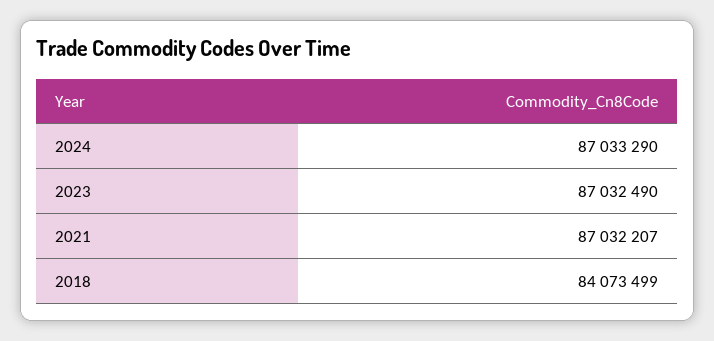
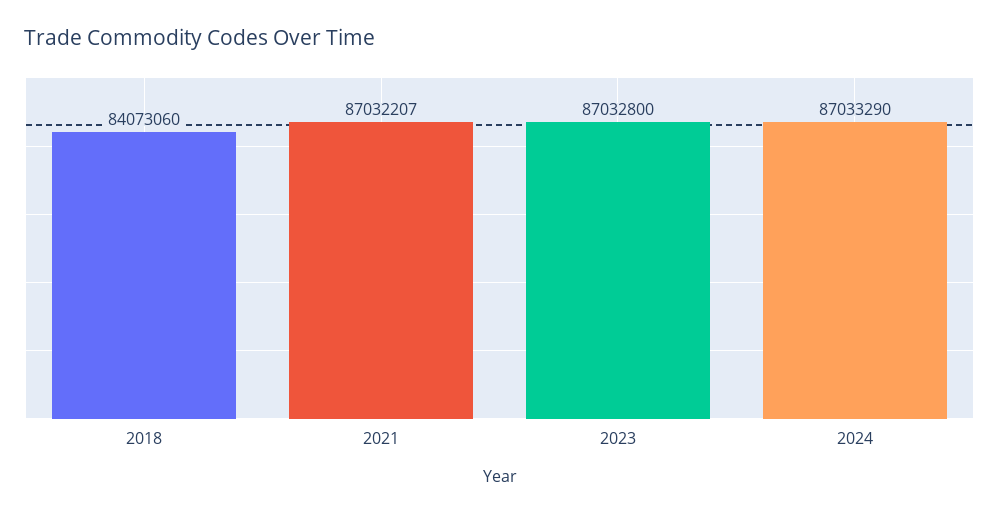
2023: 87032490 -> 87032800
2018: 84073499 -> 84073060

